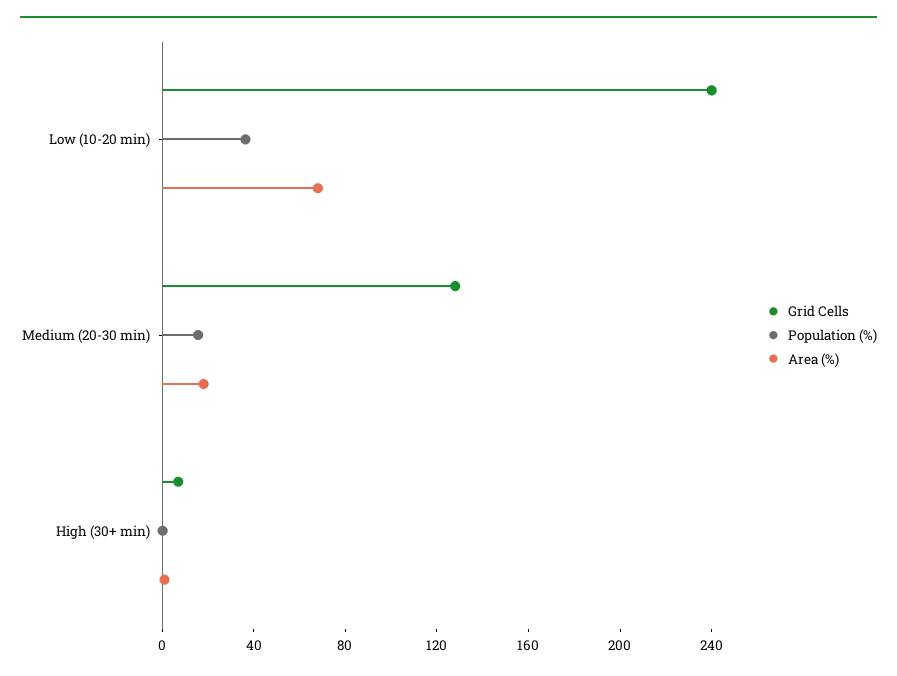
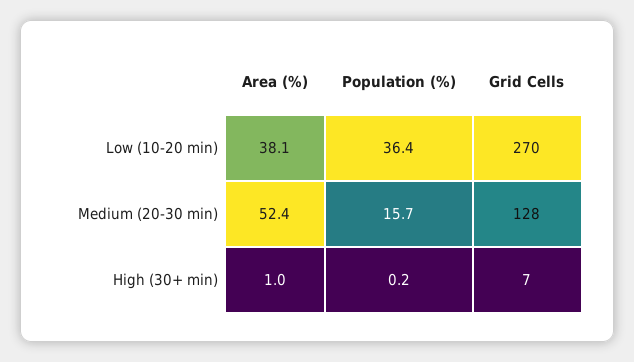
Grid Cells, Low (10-20 min): 240 -> 270
Area (%), Low (10-20 min): 70 -> 38.1
Area (%), Medium (20-30 min): 20 -> 52.4

